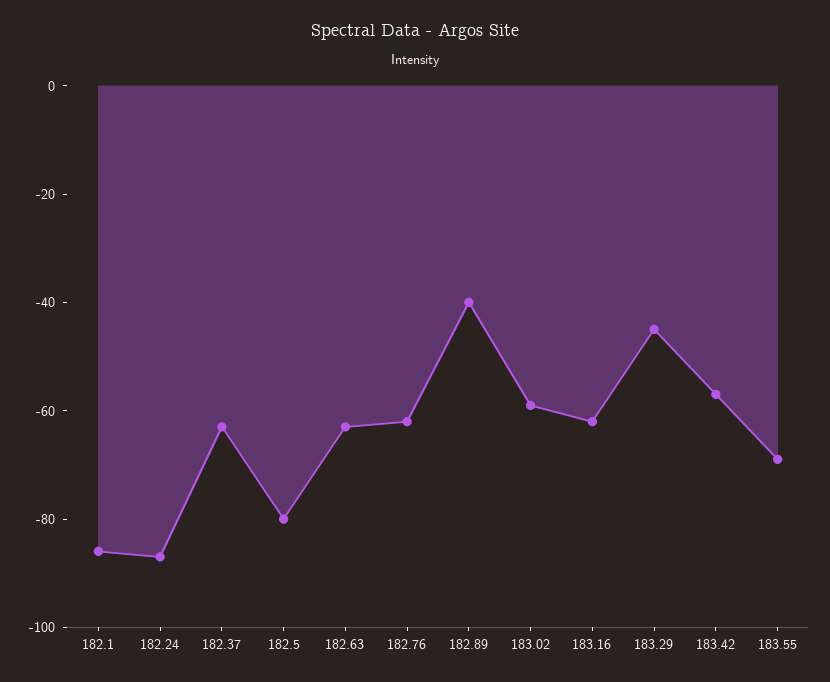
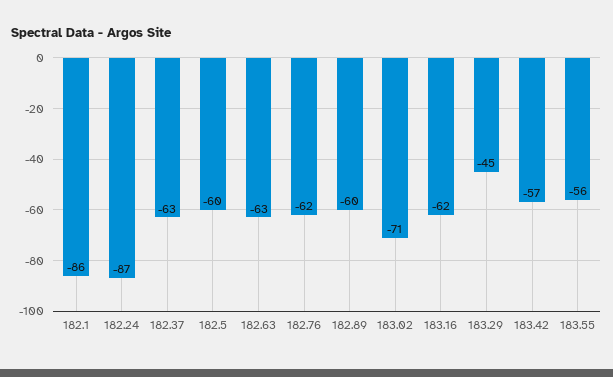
182.5: -80 -> -60
182.89: -40 -> -60
183.02: -60 -> -71
183.55: -70 -> -56

